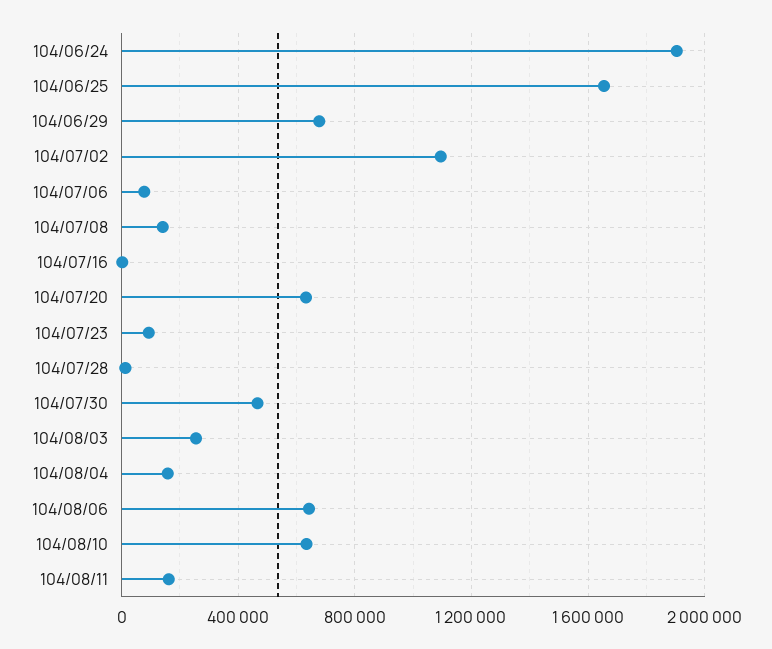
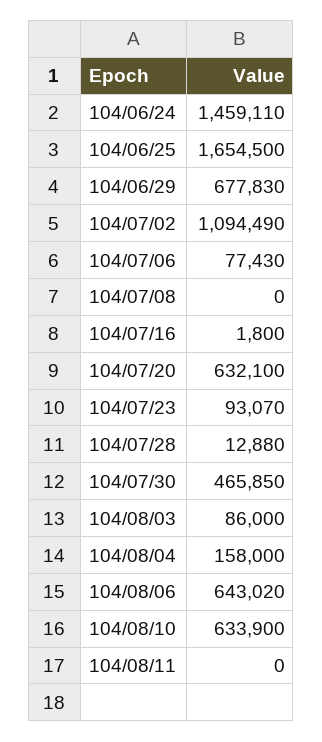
104/06/24: 1900000 -> 1459110
104/07/08: 150000 -> 0
104/08/03: 250000 -> 86000
104/08/11: 150000 -> 0

